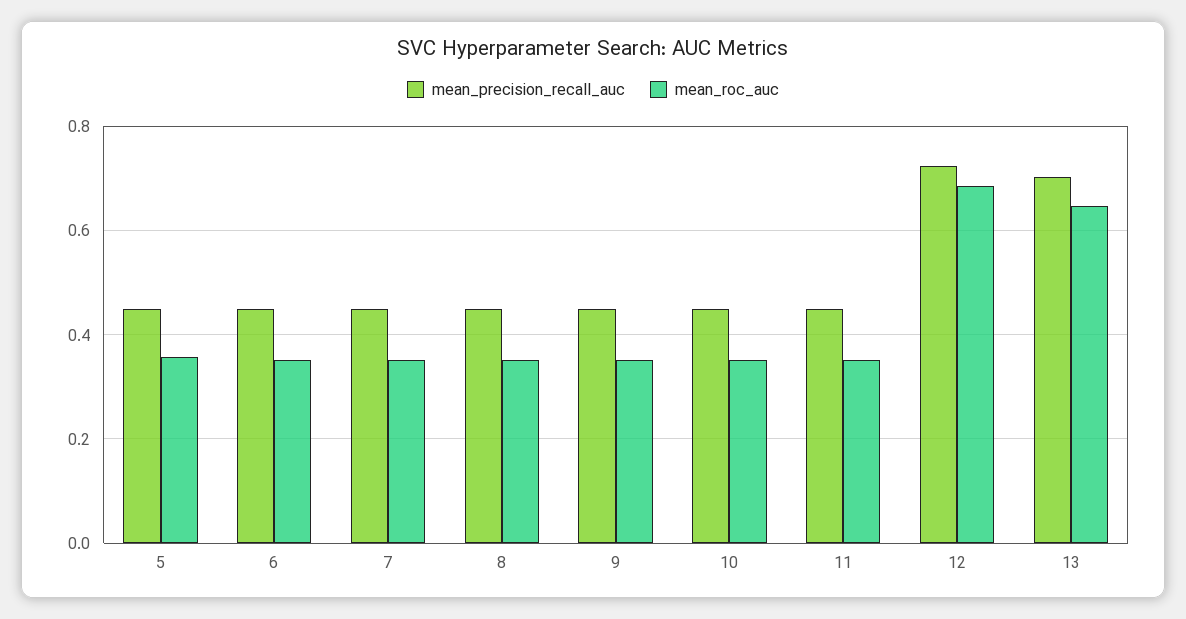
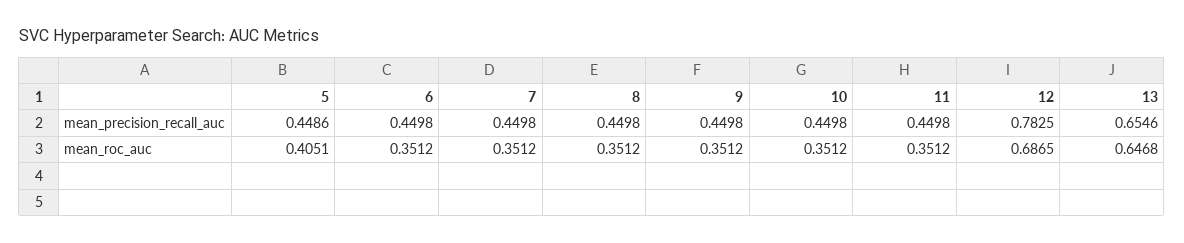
mean_roc_auc, 5: 0.36 -> 0.4051
mean_precision_recall_auc, 12: 0.72 -> 0.7825
mean_precision_recall_auc, 13: 0.7 -> 0.6546

